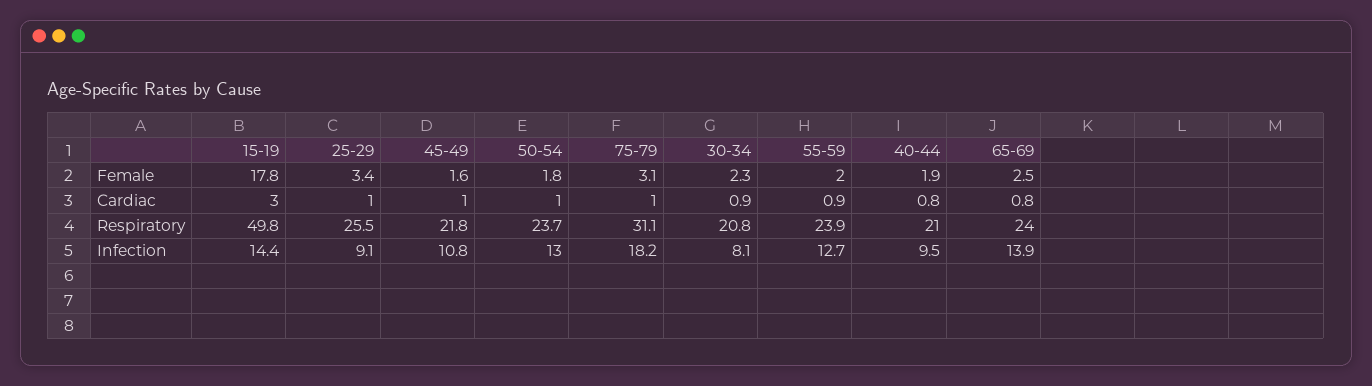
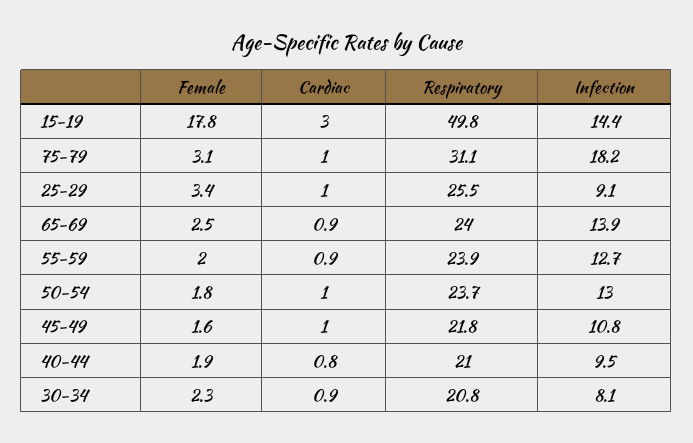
65-69, Cardiac: 0.8 -> 0.9

